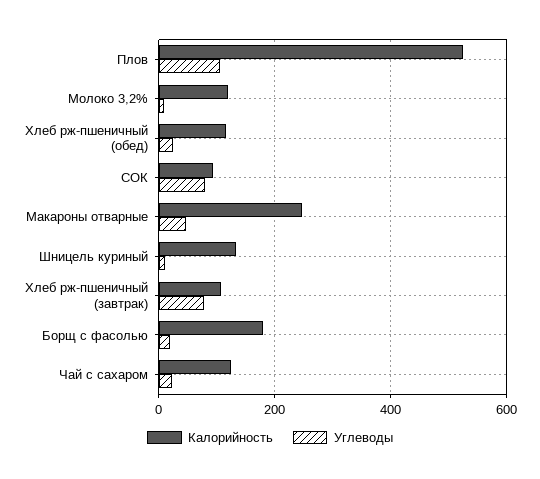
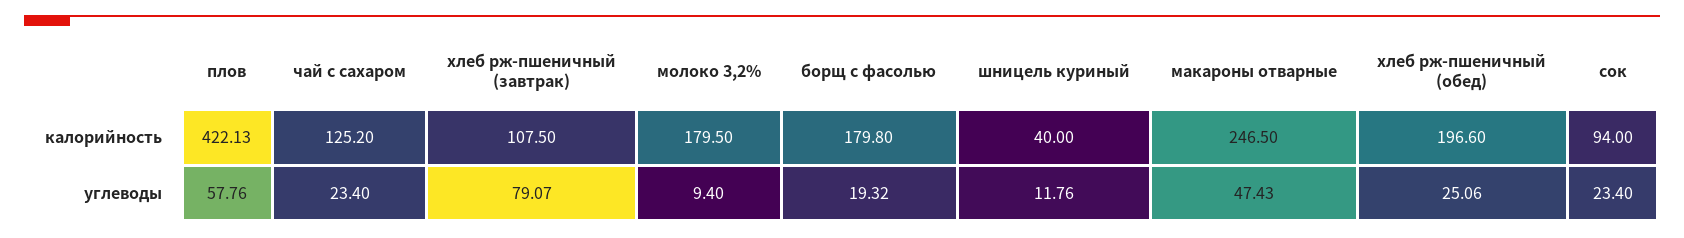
Калорийность, Плов: 520 -> 422.13
Углеводы, Плов: 100 -> 57.76
Калорийность, Молоко 3,2%: 120 -> 179.5
Калорийность, Хлеб рж-пшеничный (обед): 120 -> 196.6
Углеводы, СОК: 80 -> 23.4
Калорийность, Шницель куриный: 140 -> 40

